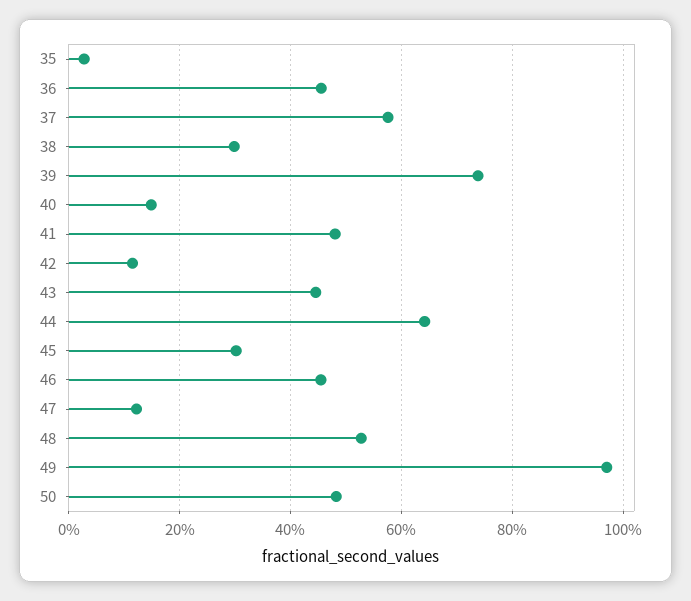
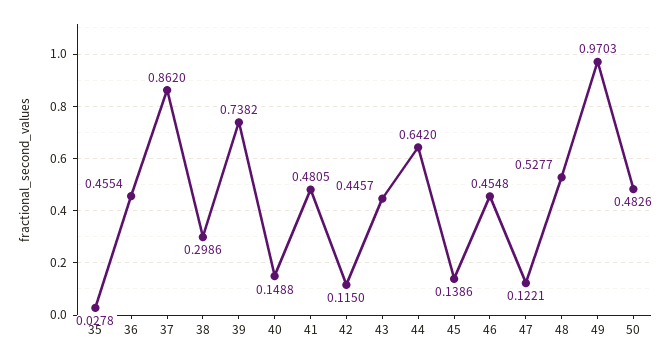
37: 0.58 -> 0.862
45: 0.3 -> 0.1386

